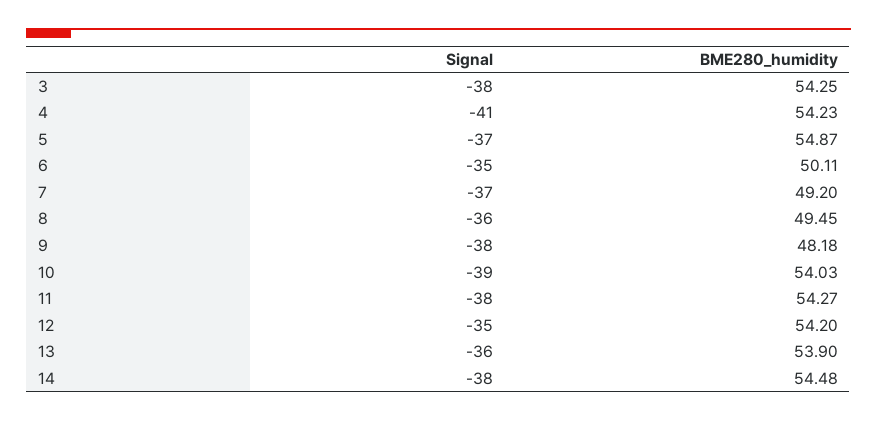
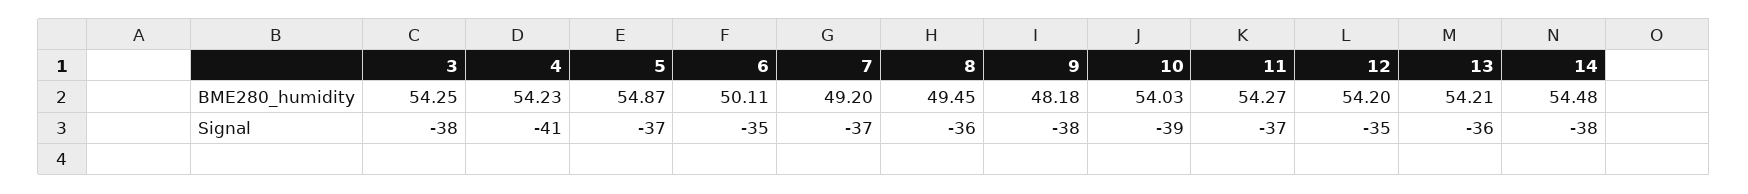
Signal, 11: -38 -> -37
BME280_humidity, 13: 53.9 -> 54.21

